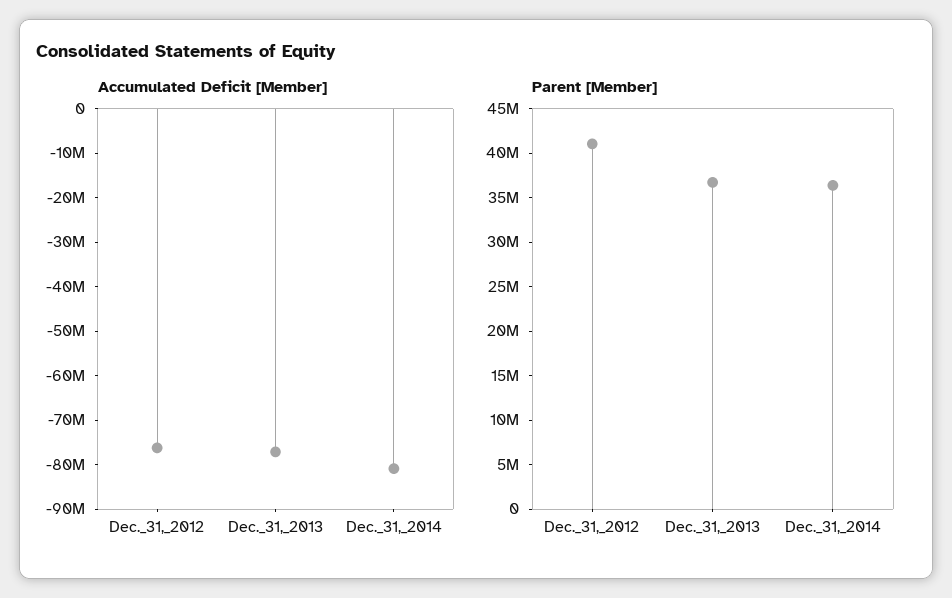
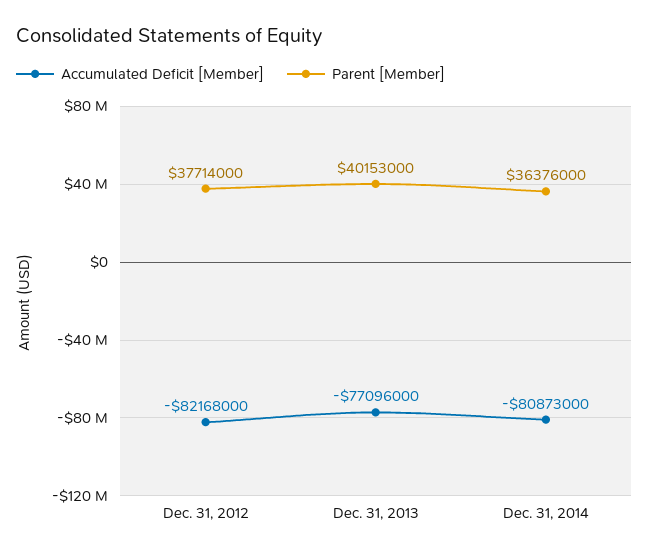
Accumulated Deficit [Member], Dec._31,_2012: -76000000 -> -82168000
Parent [Member], Dec._31,_2012: 41000000 -> 37714000
Parent [Member], Dec._31,_2013: 37000000 -> 40153000

